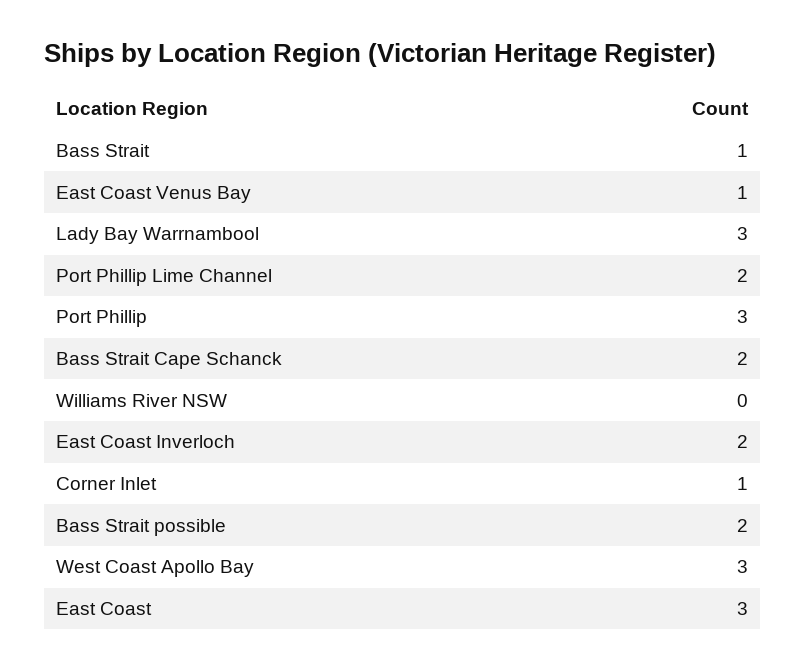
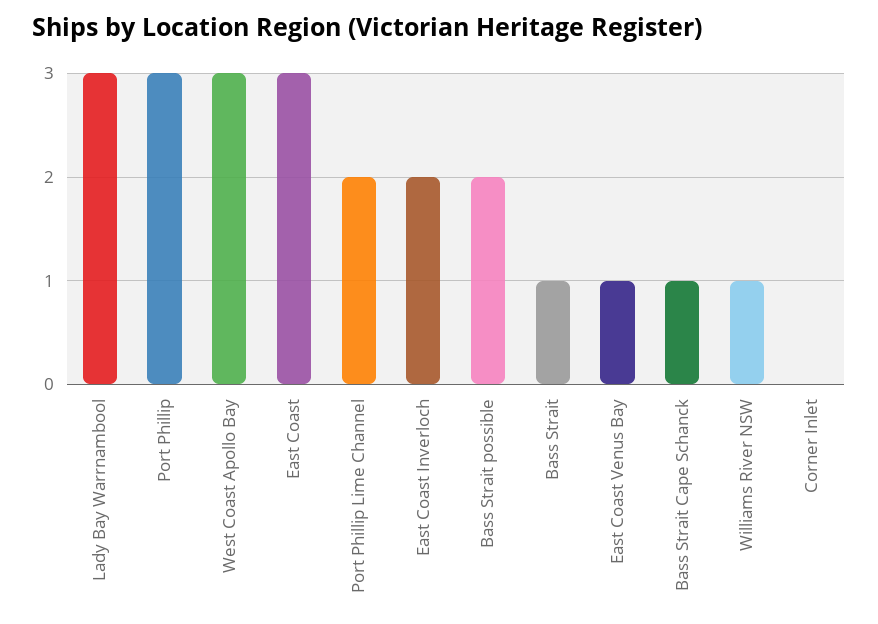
Bass Strait Cape Schanck: 2 -> 1
Williams River NSW: 0 -> 1
Corner Inlet: 1 -> 0

